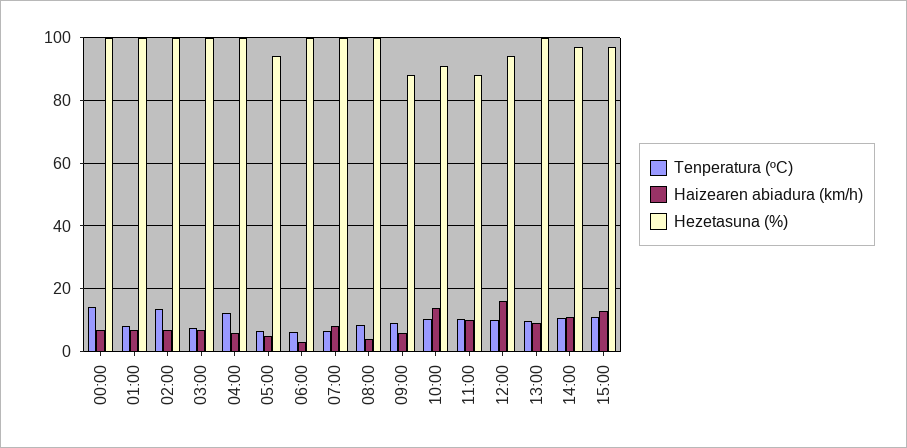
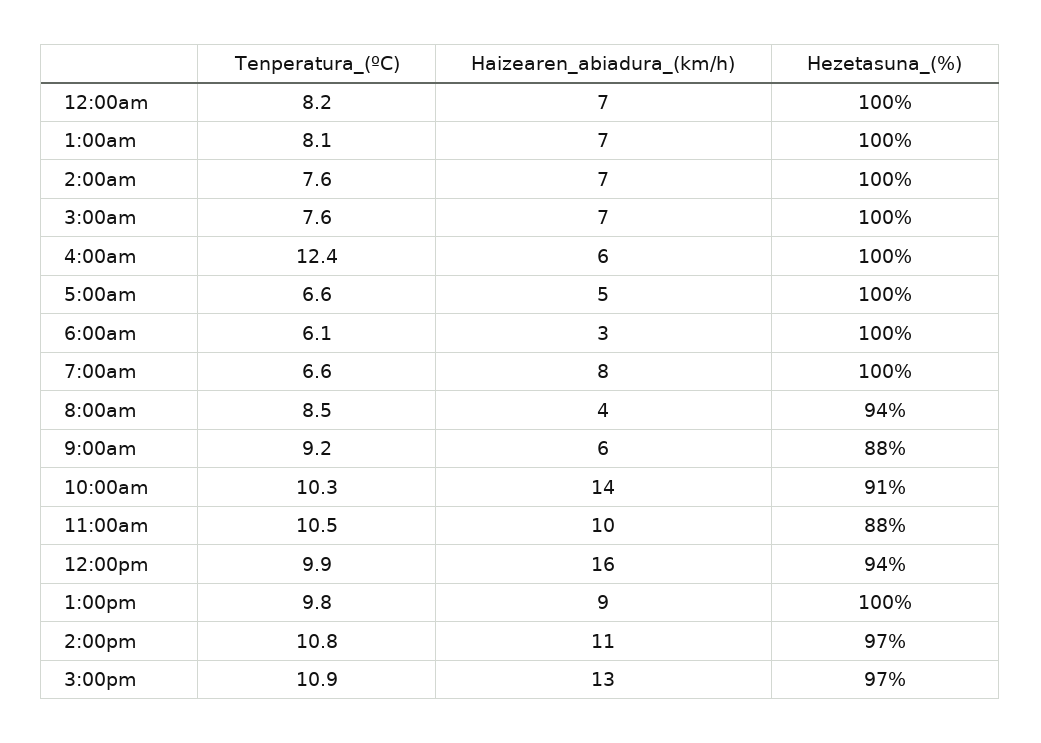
Tenperatura (ºC), 00:00: 14 -> 8.2
Tenperatura (ºC), 02:00: 14 -> 7.6
Hezetasuna (%), 05:00: 94 -> 100
Hezetasuna (%), 08:00: 100 -> 94

